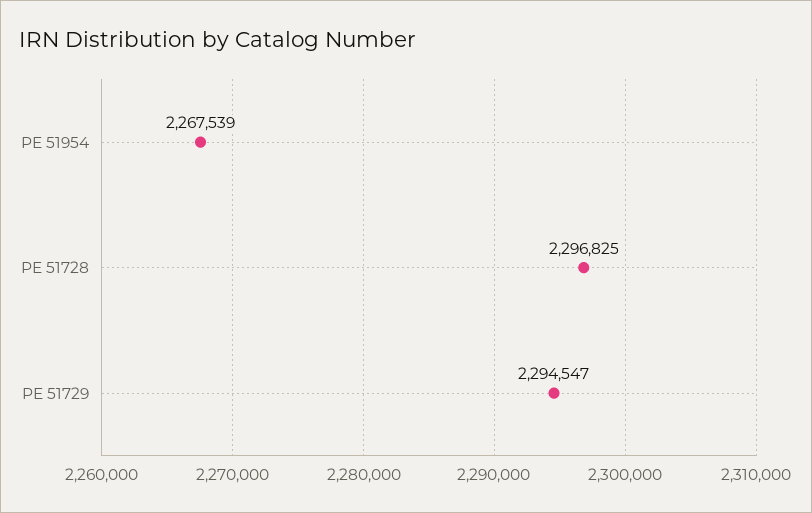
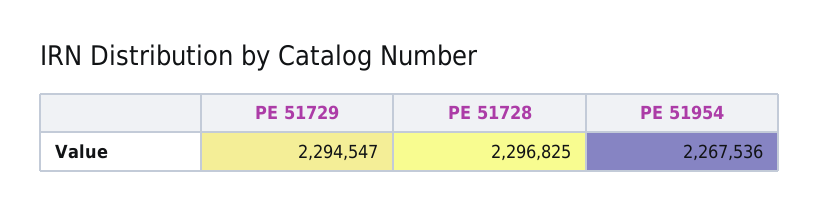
PE 51954: 2267539 -> 2267536

